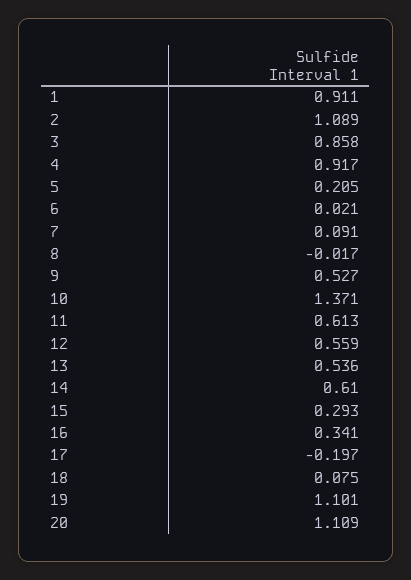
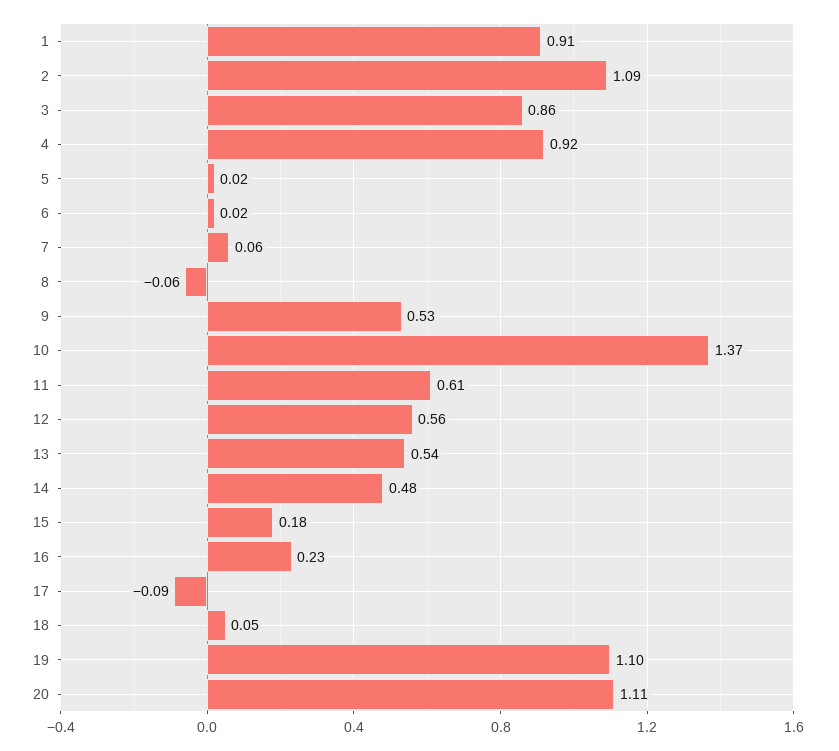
5: 0.205 -> 0.02
7: 0.091 -> 0.06
8: -0.017 -> -0.06
14: 0.61 -> 0.48
15: 0.293 -> 0.18
16: 0.341 -> 0.23
17: -0.197 -> -0.09
18: 0.075 -> 0.05

